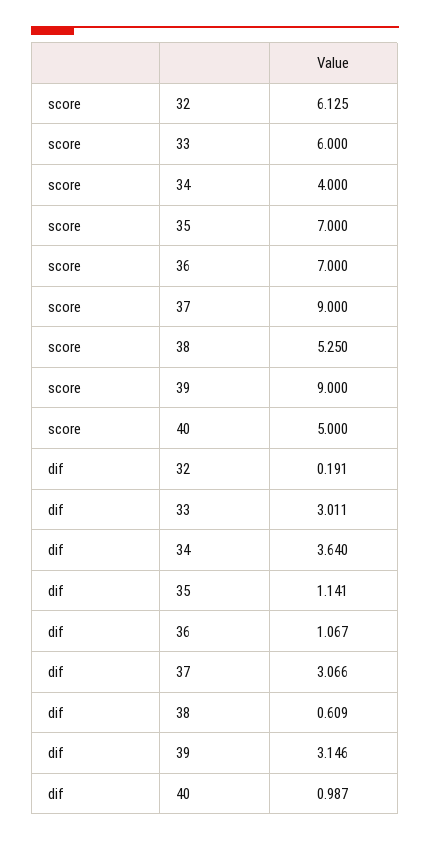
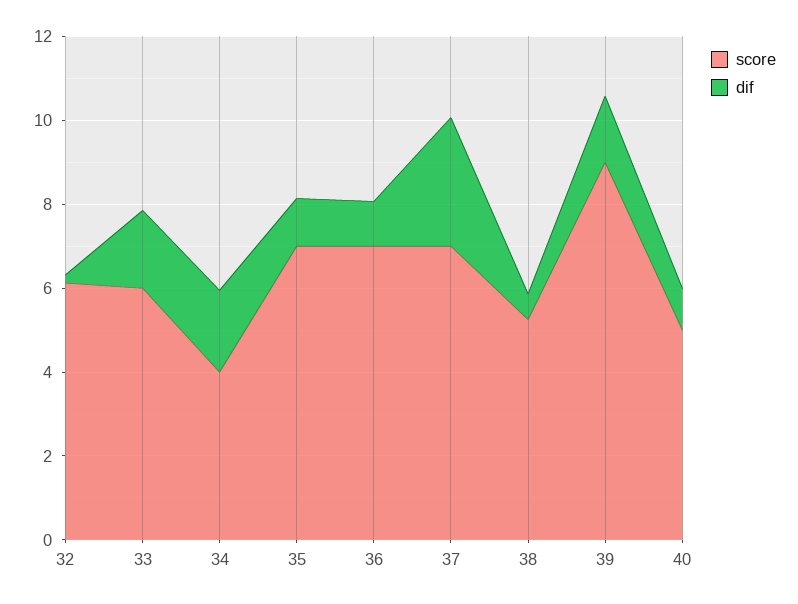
score, 37: 9 -> 7
dif, 33: 3.011 -> 2
dif, 34: 3.64 -> 2
dif, 39: 3.146 -> 1.5

